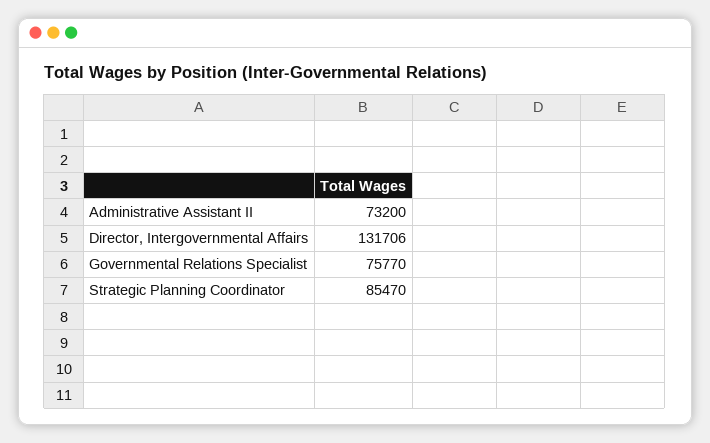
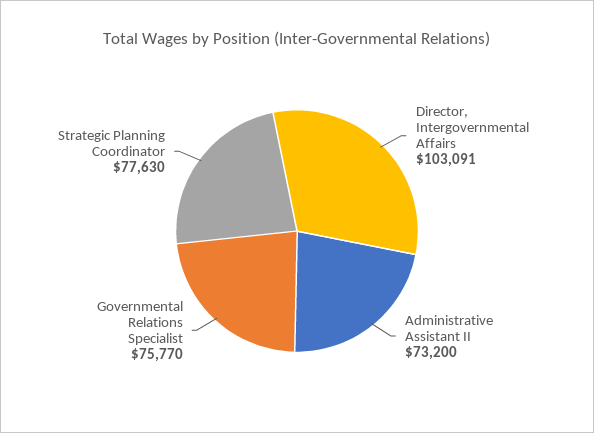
Director, Intergovernmental Affairs: 131706 -> 103091
Strategic Planning Coordinator: 85470 -> 77630

